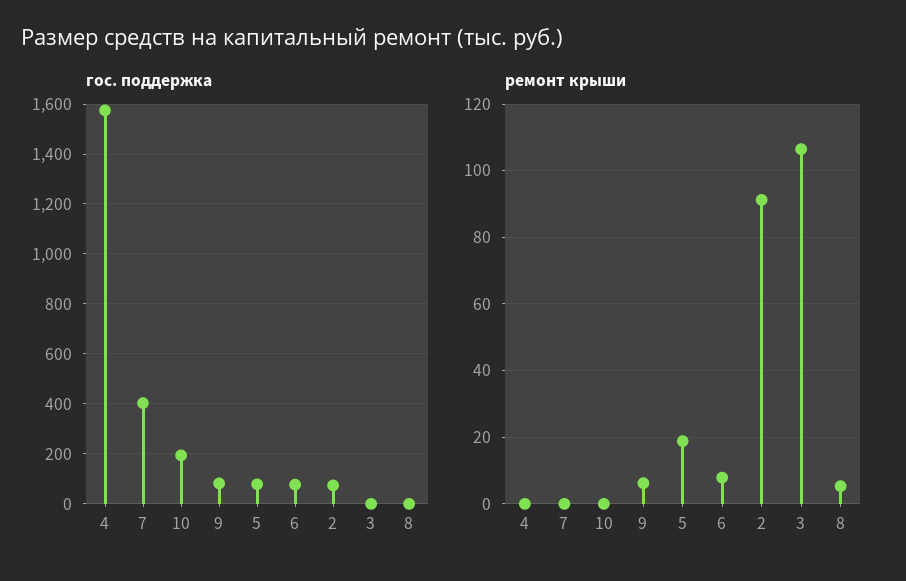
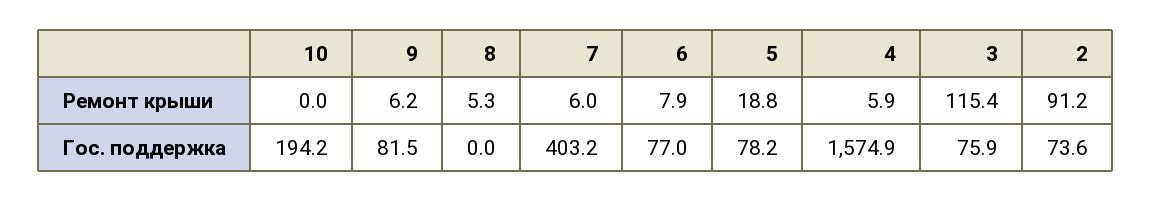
гос. поддержка, 3: 0 -> 75.9
ремонт крыши, 4: 0 -> 5.9
ремонт крыши, 7: 0 -> 6
ремонт крыши, 3: 106 -> 115.4

